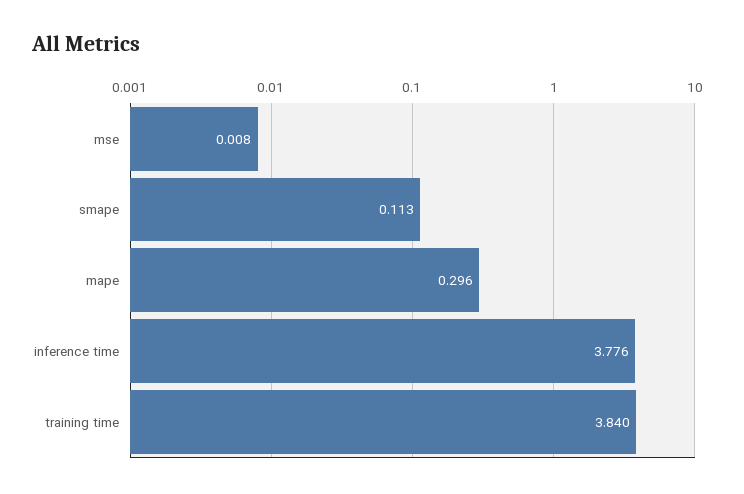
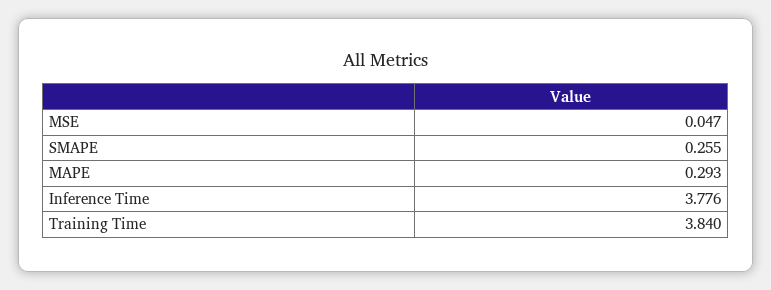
mse: 0.008 -> 0.047
smape: 0.113 -> 0.255
mape: 0.296 -> 0.293

